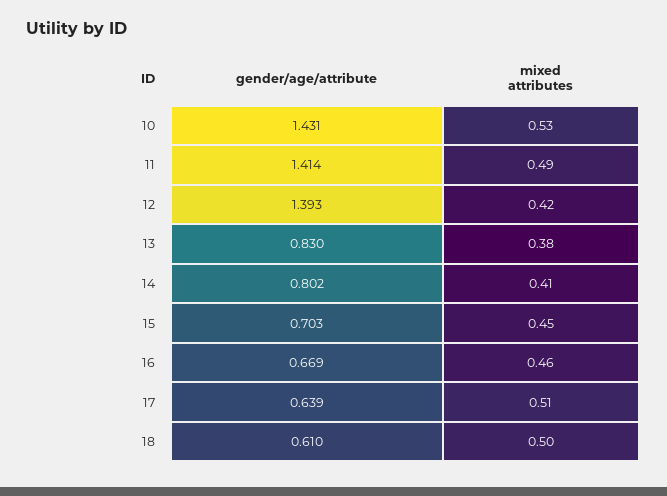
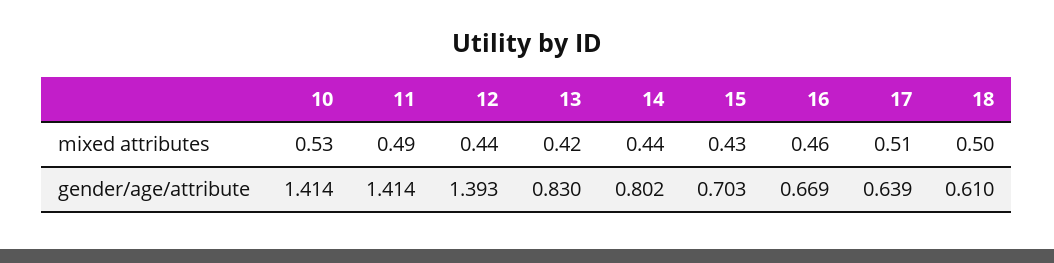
gender/age/attribute, 10: 1.431 -> 1.414
mixed attributes, 12: 0.42 -> 0.44
mixed attributes, 13: 0.38 -> 0.42
mixed attributes, 14: 0.41 -> 0.44
mixed attributes, 15: 0.45 -> 0.43

